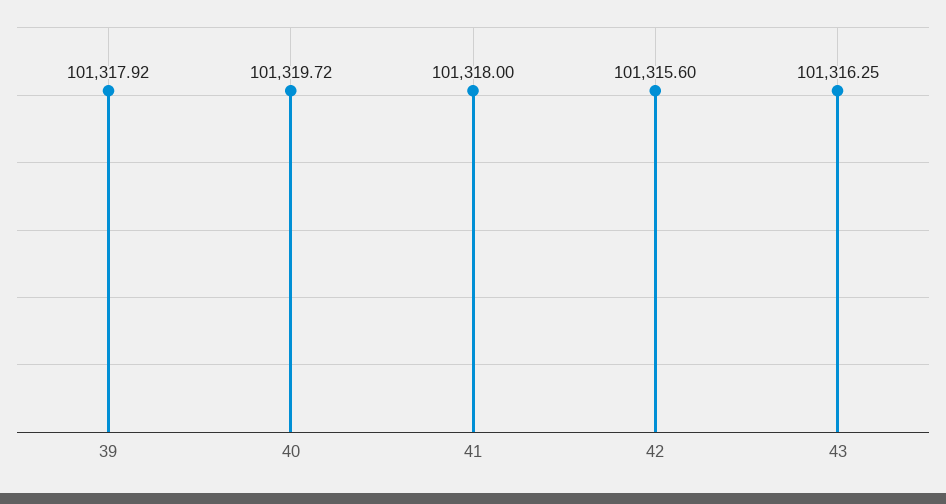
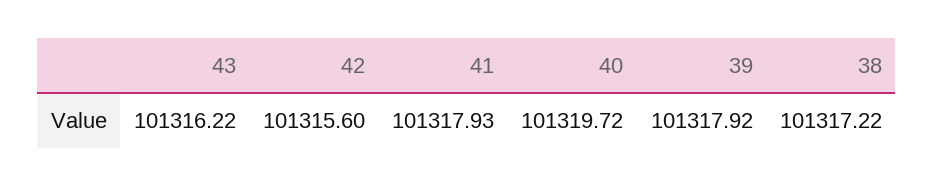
41: 101318 -> 101317.93
43: 101316.25 -> 101316.22
38: none -> 101317.22

